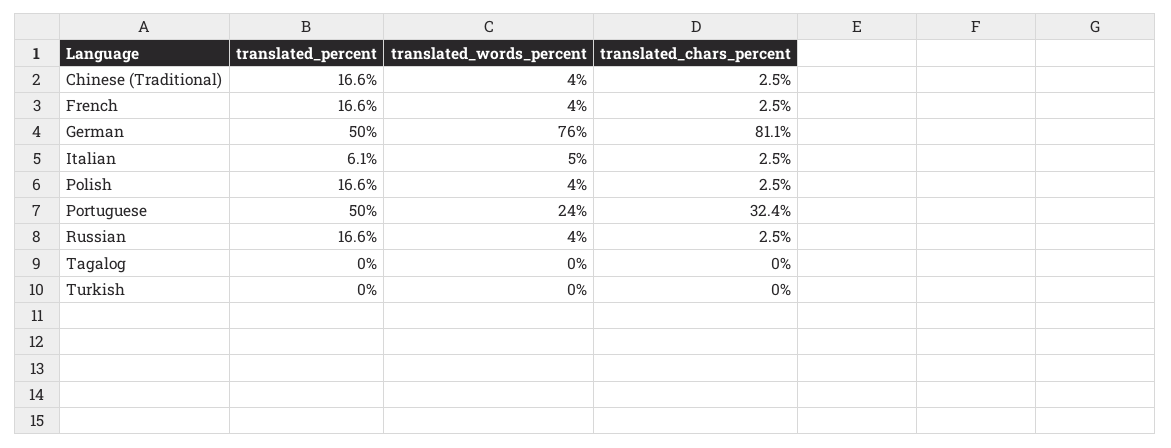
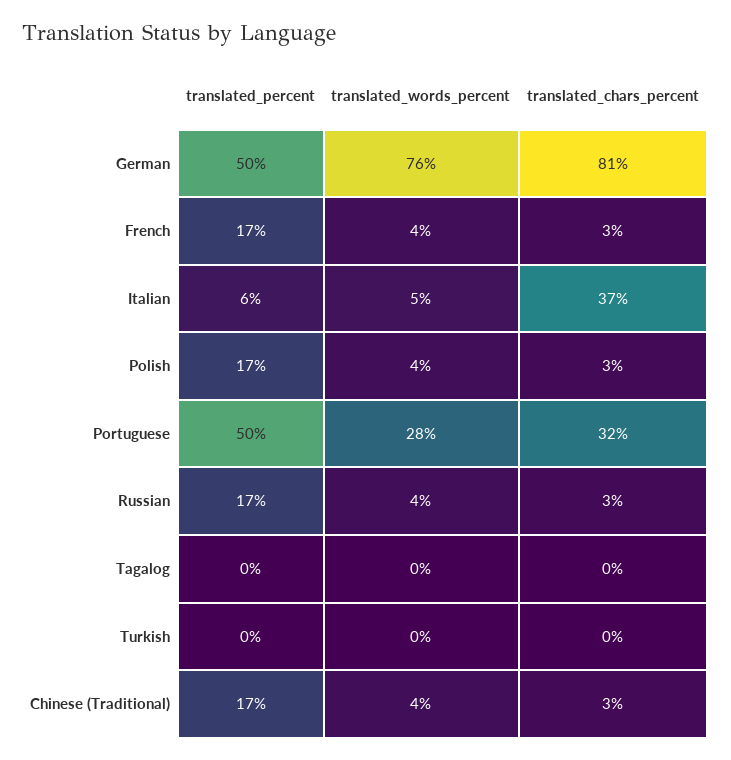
translated_chars_percent, Italian: 2.5 -> 37
translated_words_percent, Portuguese: 24 -> 28

